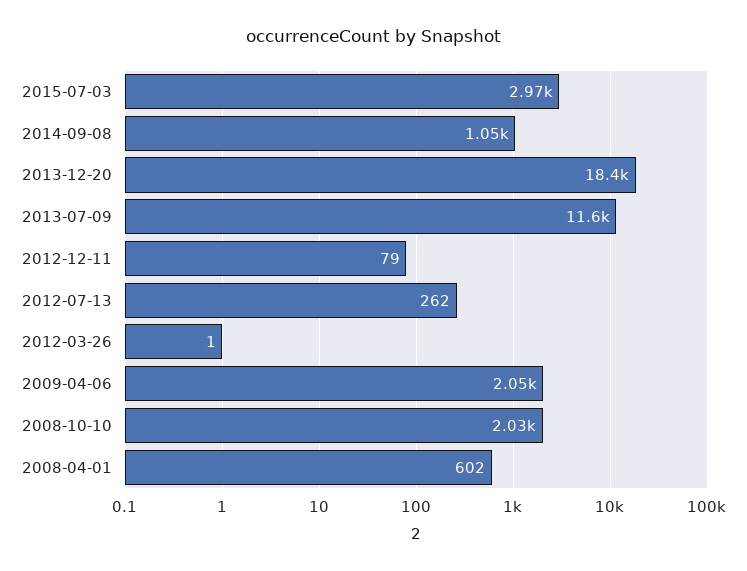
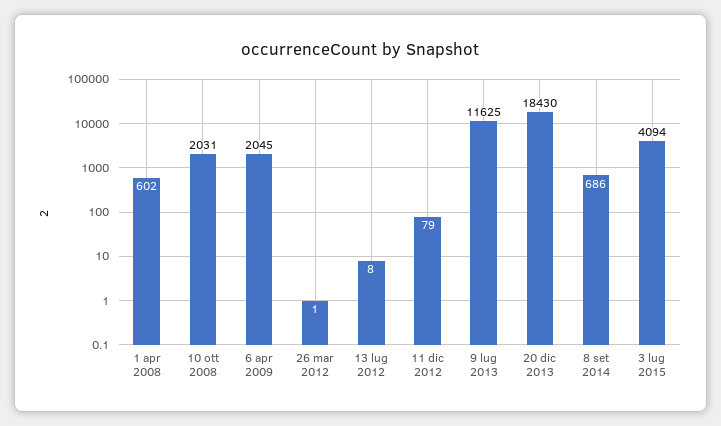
2015-07-03: 2970 -> 4094
2014-09-08: 1050 -> 686
2012-07-13: 262 -> 8

